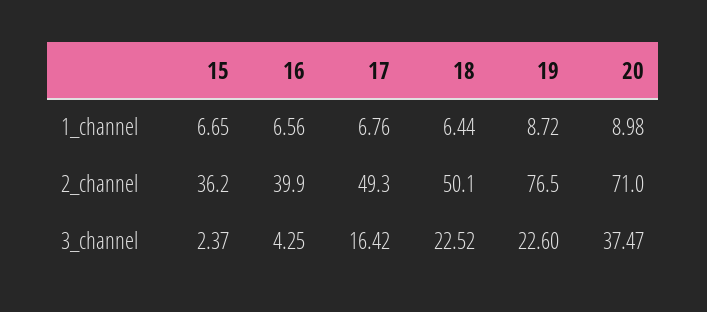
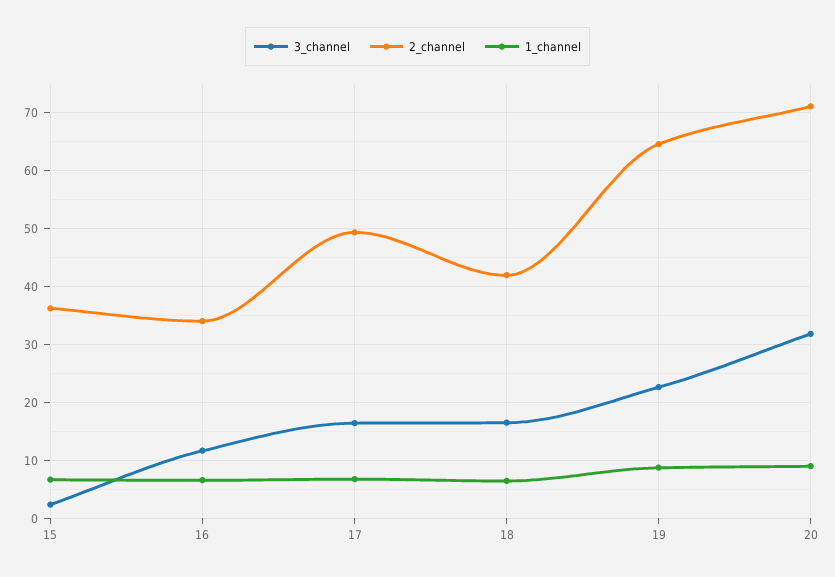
2_channel, 16: 39.9 -> 34
2_channel, 18: 50.1 -> 42
2_channel, 19: 76.5 -> 64
3_channel, 16: 4.25 -> 12
3_channel, 18: 22.52 -> 16
3_channel, 20: 37.47 -> 32

